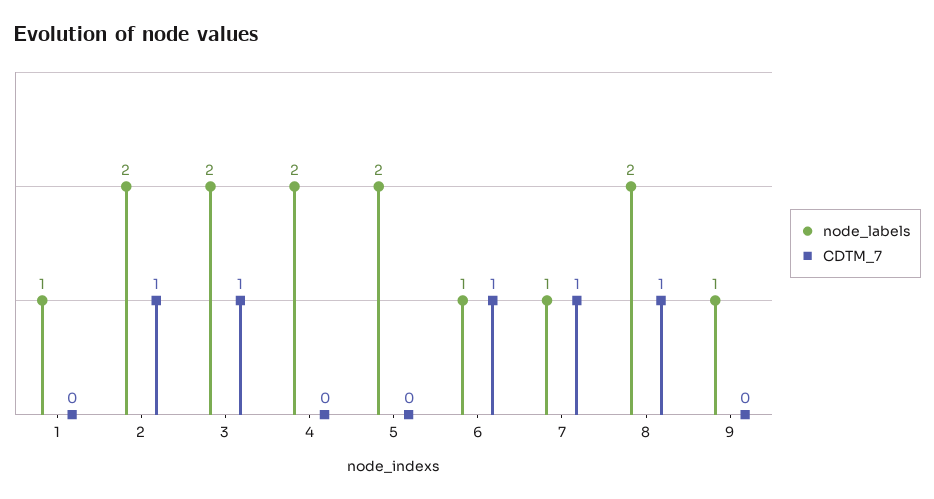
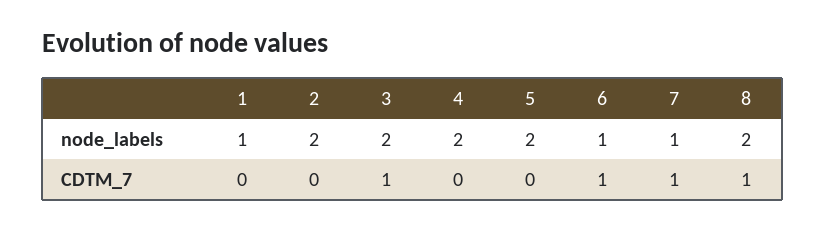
CDTM_7, 2: 1 -> 0
node_labels, 9: 1 -> none
CDTM_7, 9: 0 -> none

